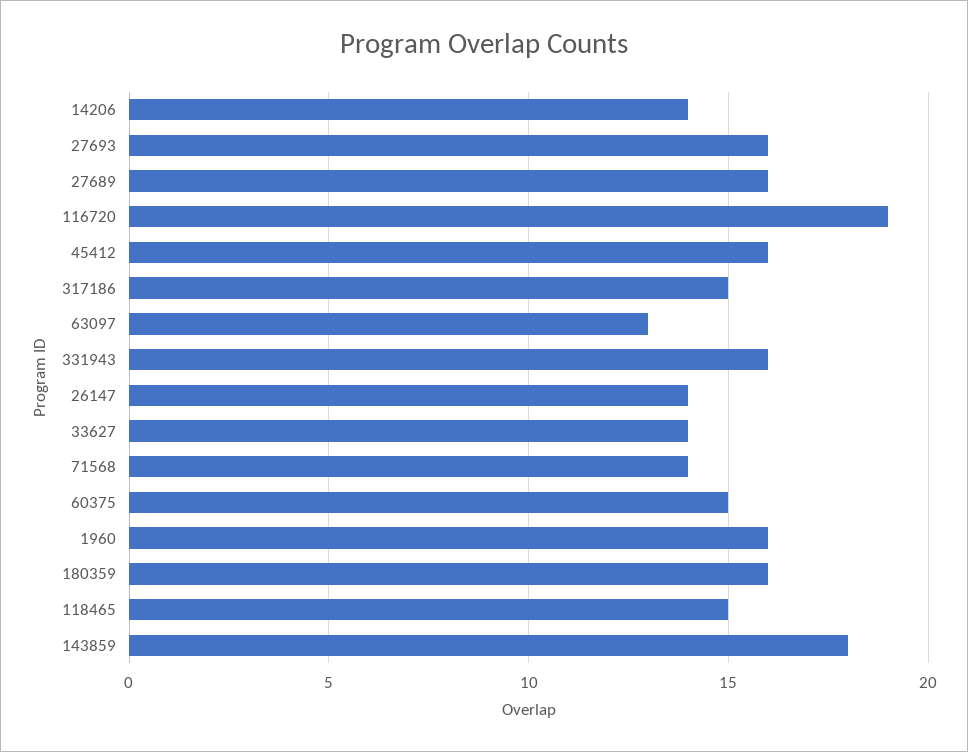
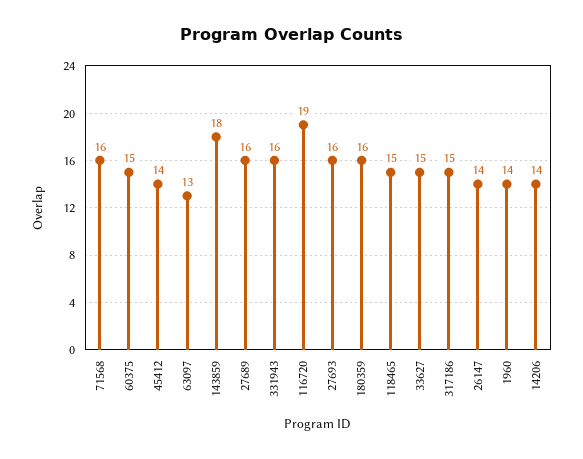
45412: 16 -> 14
33627: 14 -> 15
71568: 14 -> 16
1960: 16 -> 14

